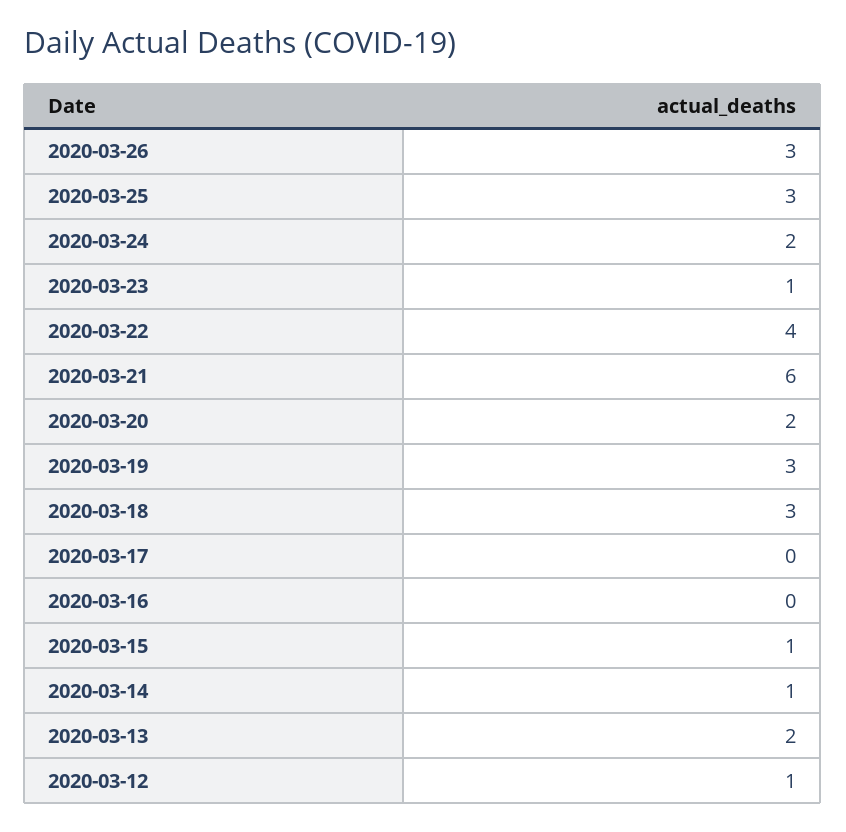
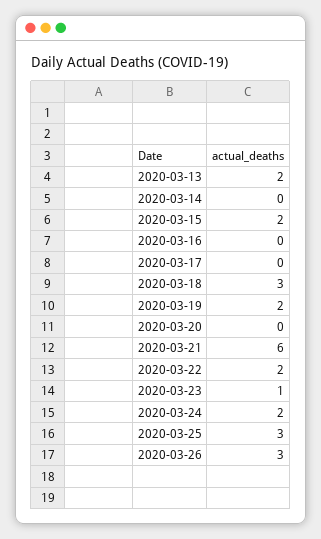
2020-03-22: 4 -> 2
2020-03-20: 2 -> 0
2020-03-19: 3 -> 2
2020-03-15: 1 -> 2
2020-03-14: 1 -> 0
2020-03-12: 1 -> none

